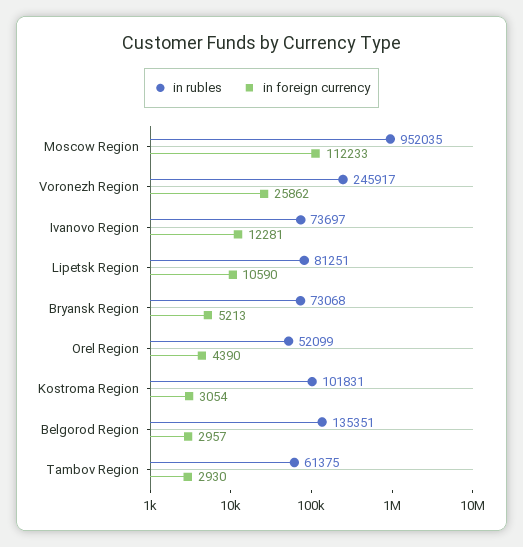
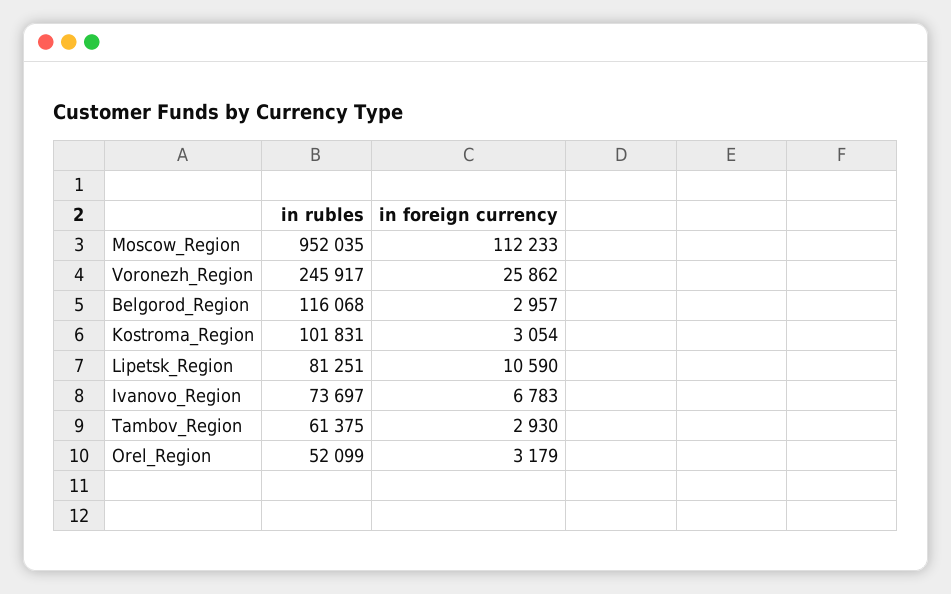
in foreign currency, Ivanovo Region: 12281 -> 6783
in rubles, Bryansk Region: 73068 -> none
in foreign currency, Bryansk Region: 5213 -> none
in foreign currency, Orel Region: 4390 -> 3179
in rubles, Belgorod Region: 135351 -> 116068

